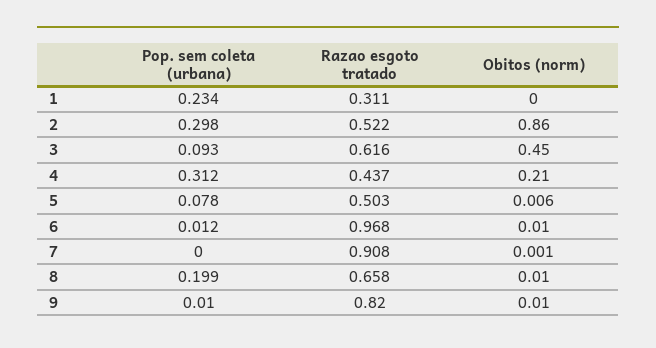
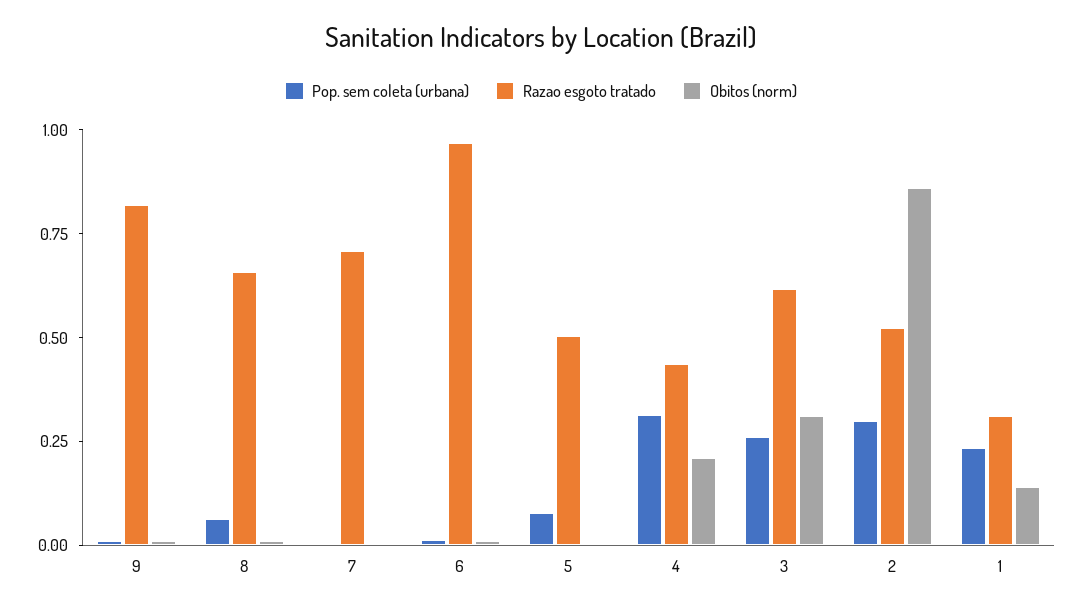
Obitos (norm), 1: 0 -> 0.15
Pop. sem coleta (urbana), 3: 0.093 -> 0.25
Obitos (norm), 3: 0.45 -> 0.3
Razao esgoto tratado, 7: 0.908 -> 0.7
Pop. sem coleta (urbana), 8: 0.199 -> 0.05

